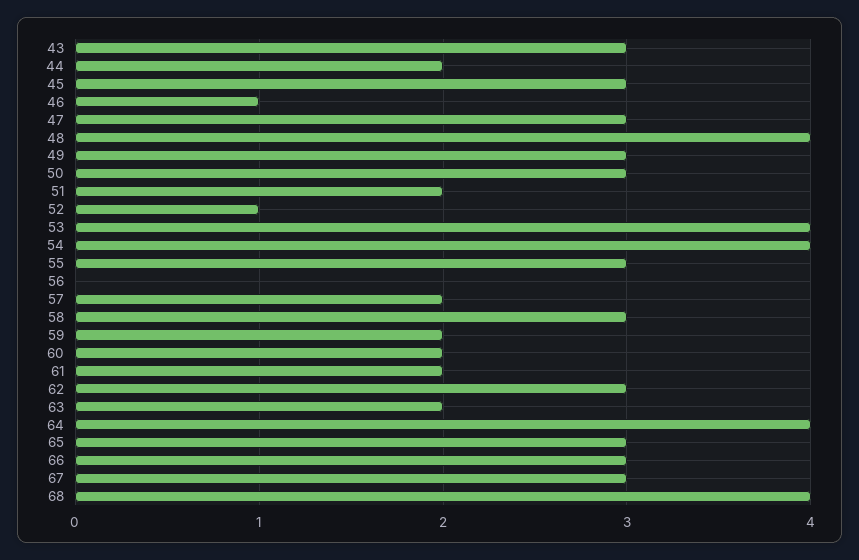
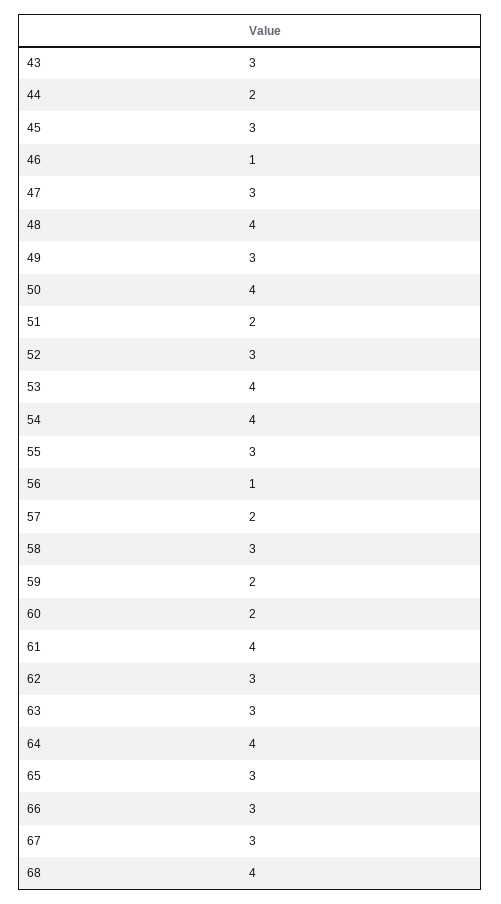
50: 3 -> 4
52: 1 -> 3
56: 0 -> 1
61: 2 -> 4
63: 2 -> 3

